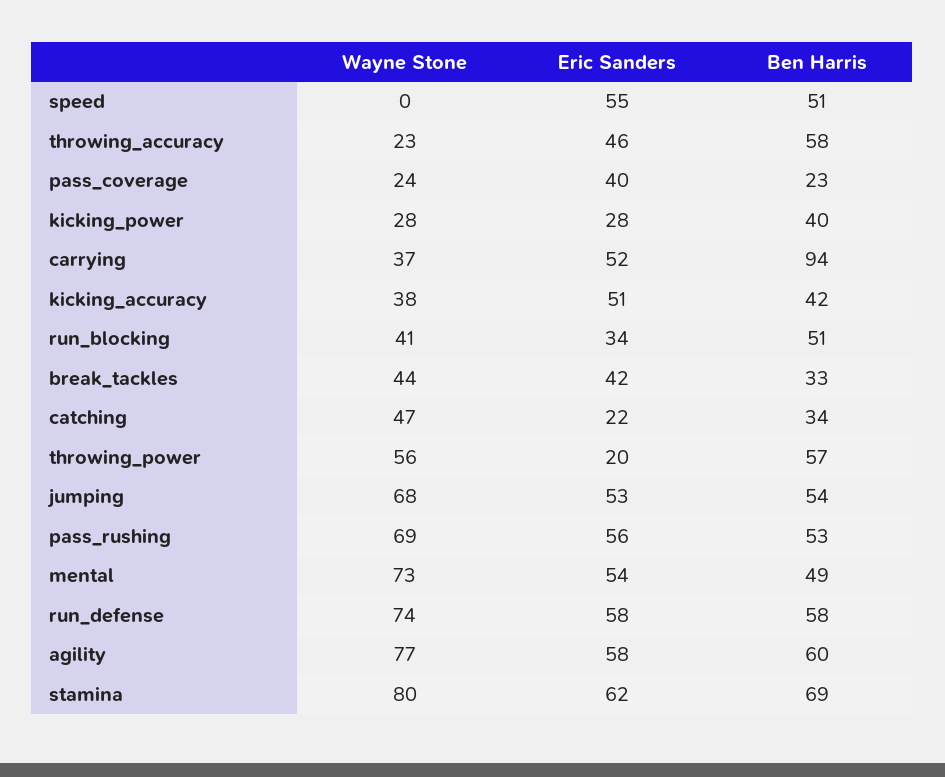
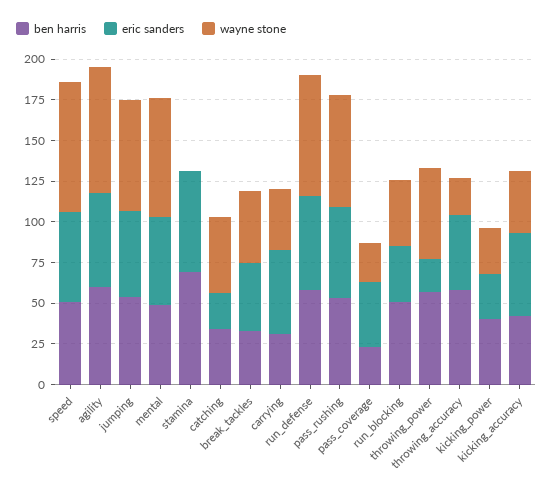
Wayne Stone, speed: 0 -> 80
Ben Harris, carrying: 94 -> 30
Wayne Stone, stamina: 80 -> 0

